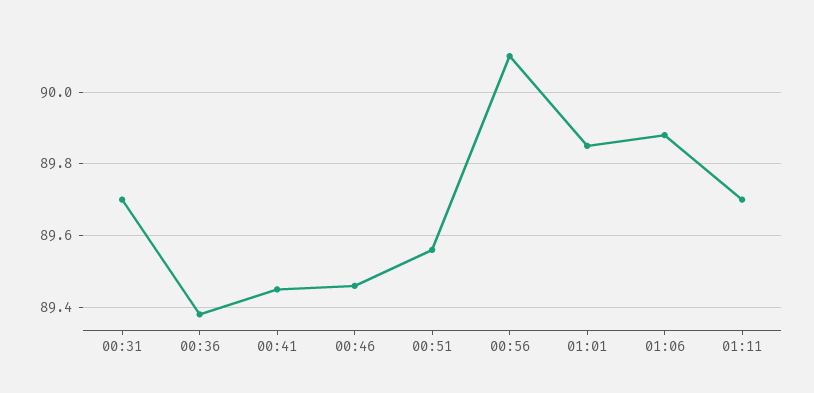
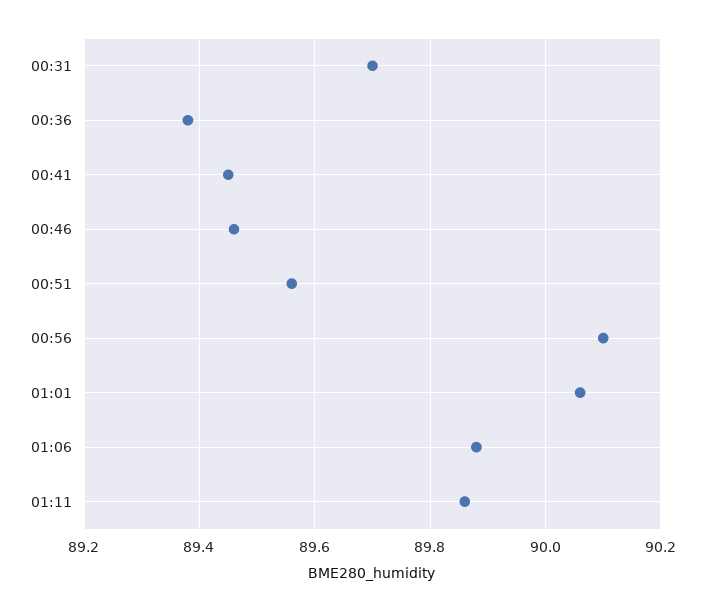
01:01: 89.85 -> 90.05
01:11: 89.7 -> 89.85

